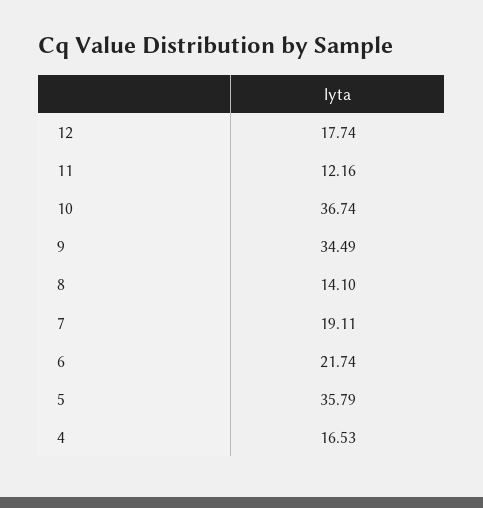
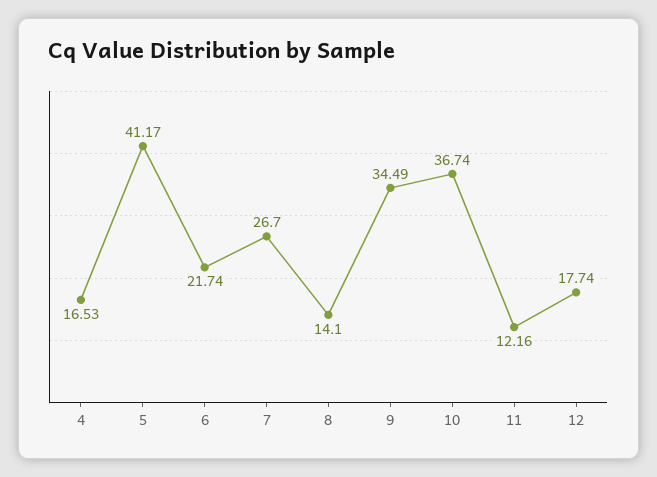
7: 19.11 -> 26.7
5: 35.79 -> 41.17

